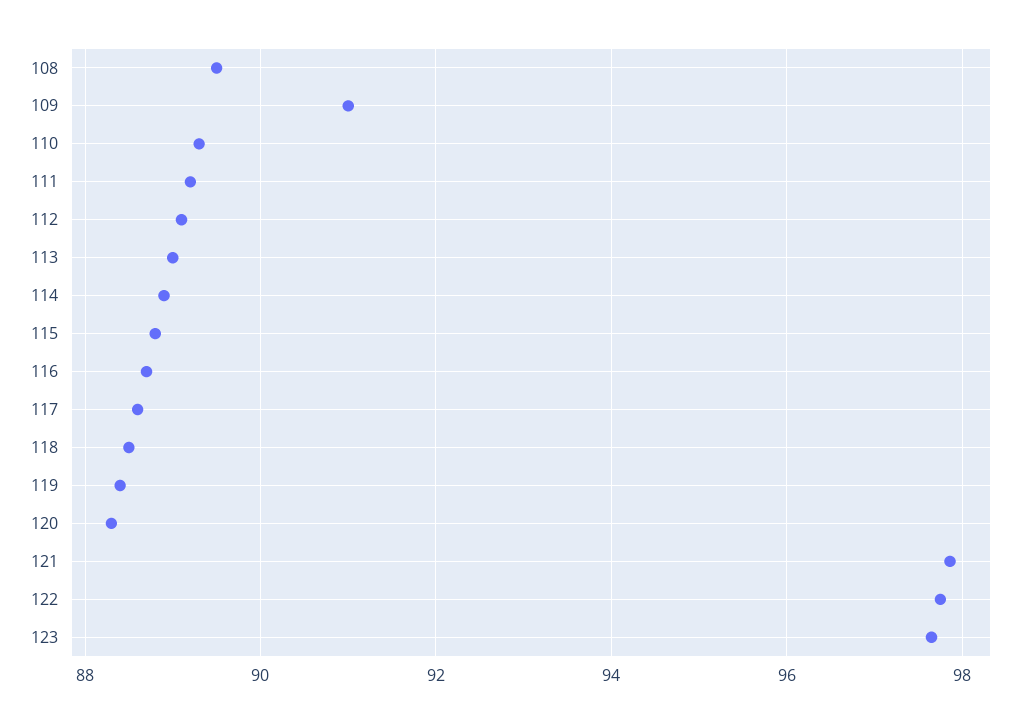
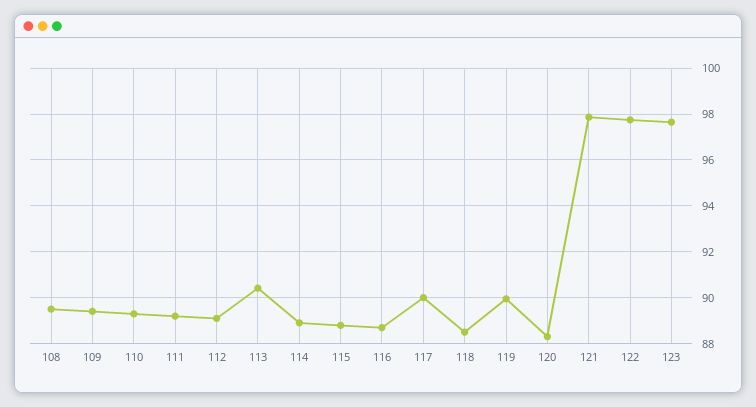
109: 91 -> 89.5
113: 89 -> 90.5
117: 88.6 -> 90
119: 88.4 -> 90

